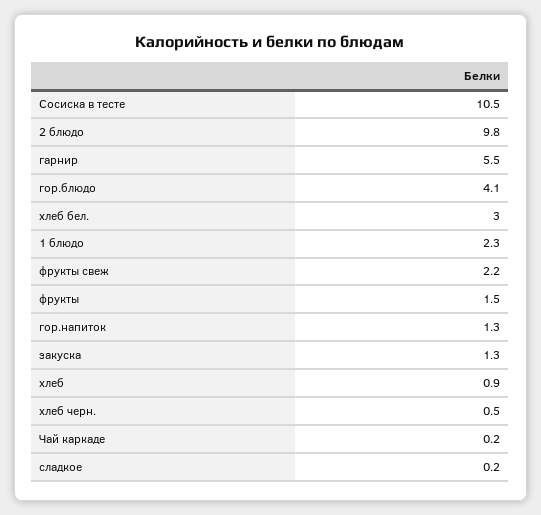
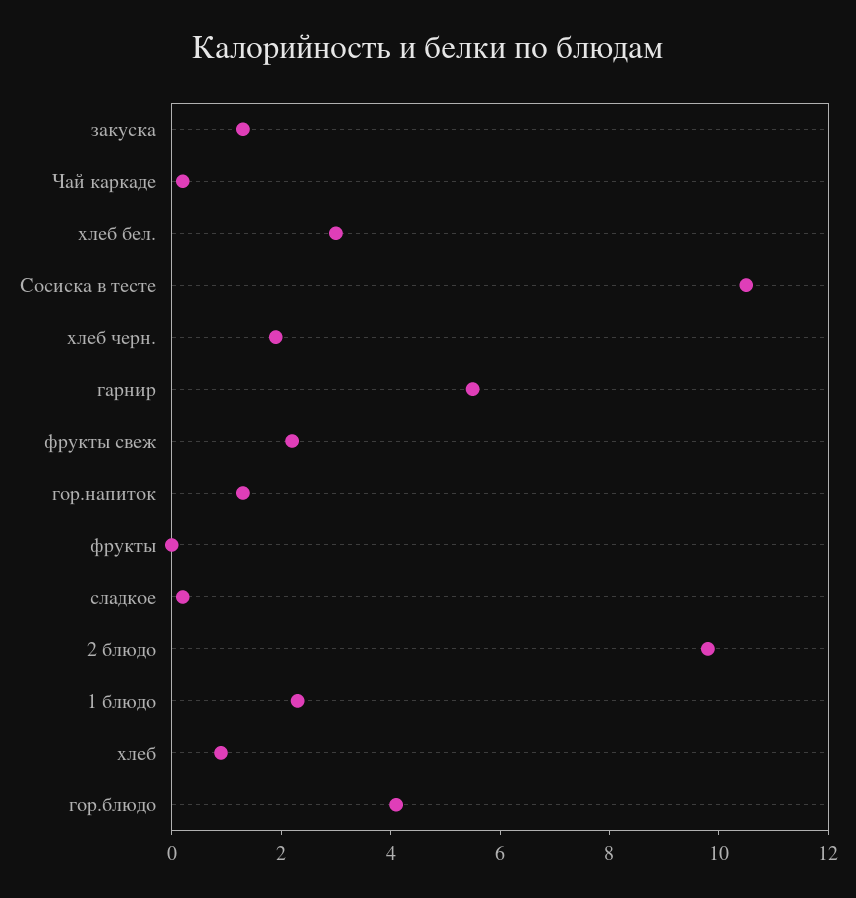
фрукты: 1.5 -> 0
хлеб черн.: 0.5 -> 2

